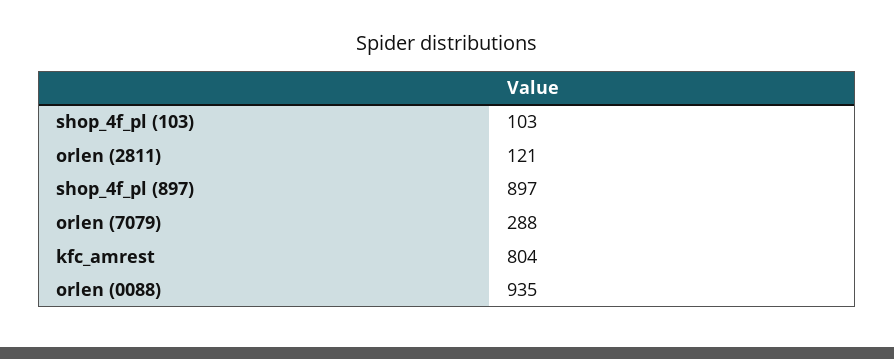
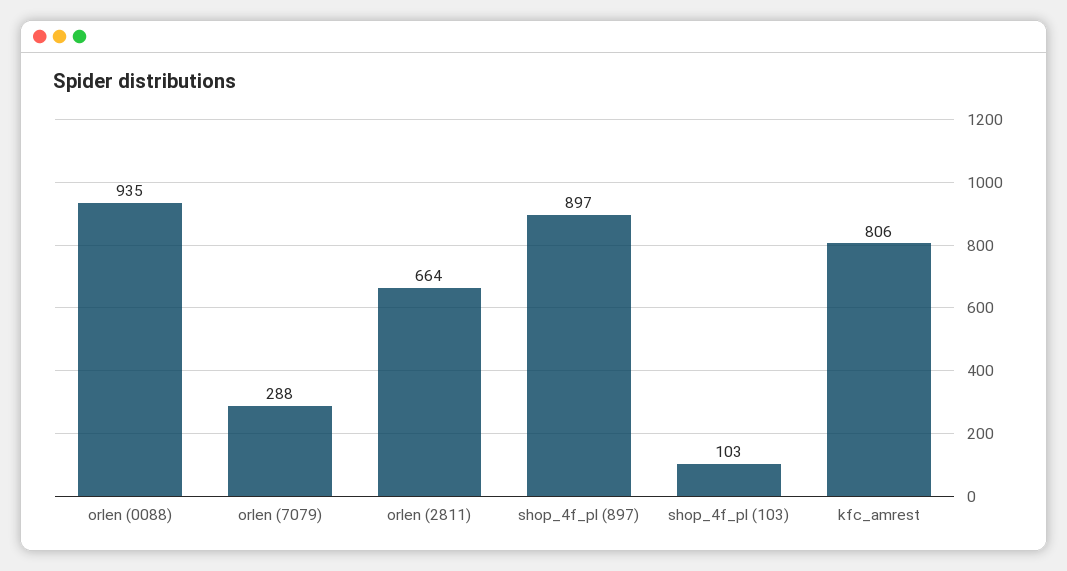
orlen (2811): 121 -> 664
kfc_amrest: 804 -> 806

